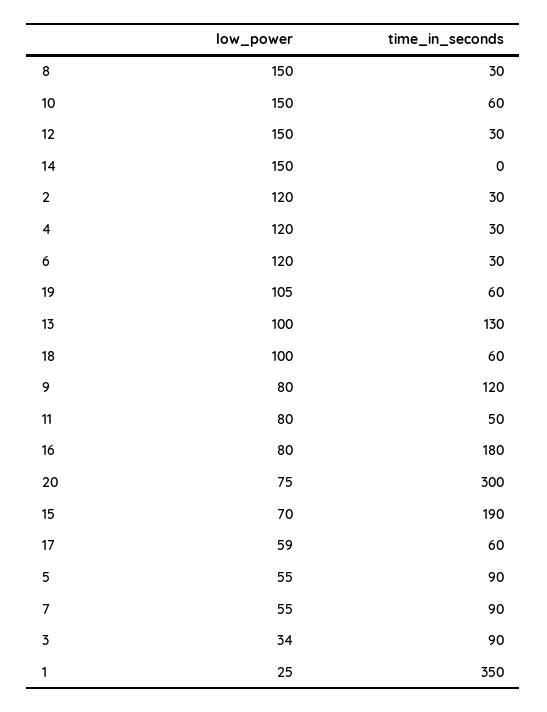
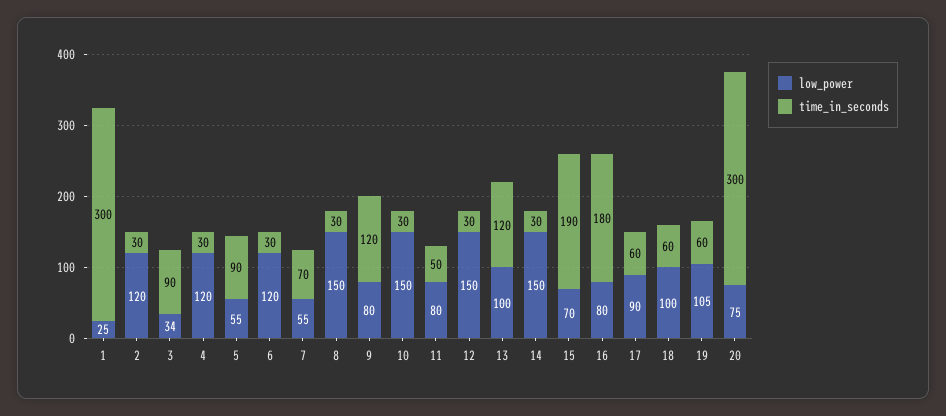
time_in_seconds, 10: 60 -> 30
time_in_seconds, 14: 0 -> 30
time_in_seconds, 13: 130 -> 120
low_power, 17: 59 -> 90
time_in_seconds, 7: 90 -> 70
time_in_seconds, 1: 350 -> 300

